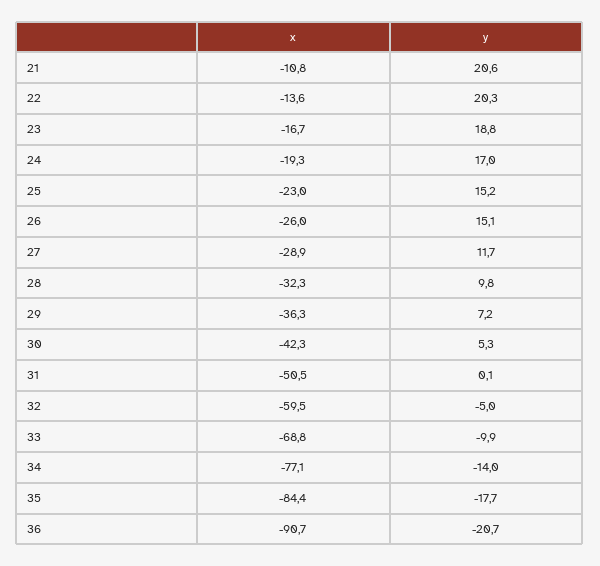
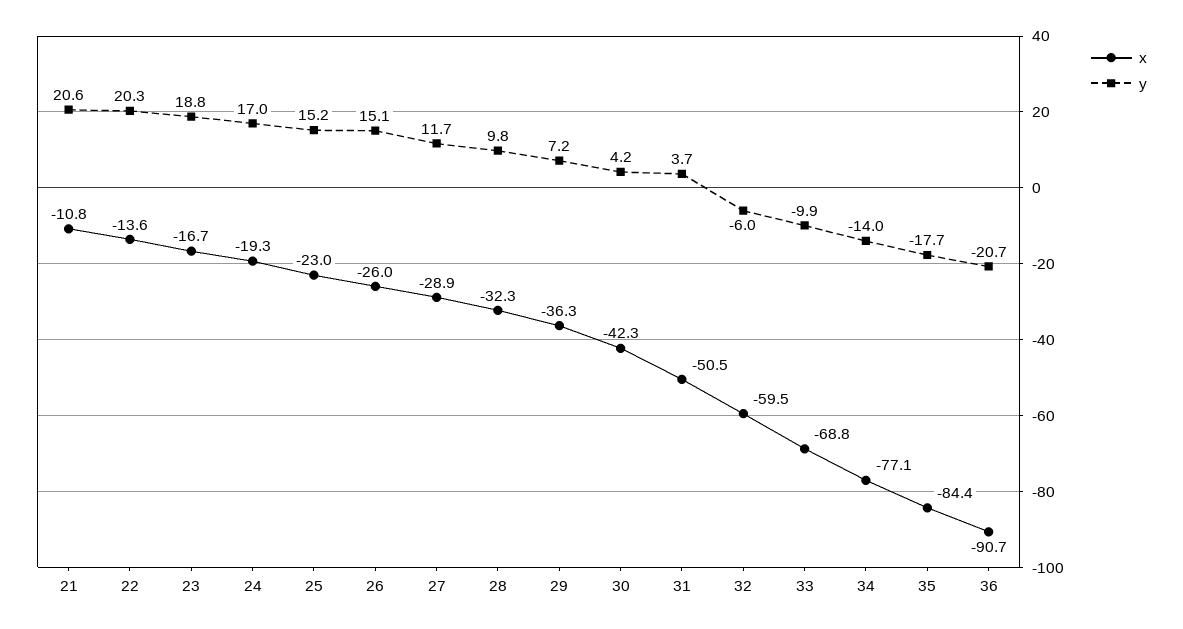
y, 30: 5.3 -> 4.2
y, 31: 0.1 -> 3.7
y, 32: -5 -> -6

